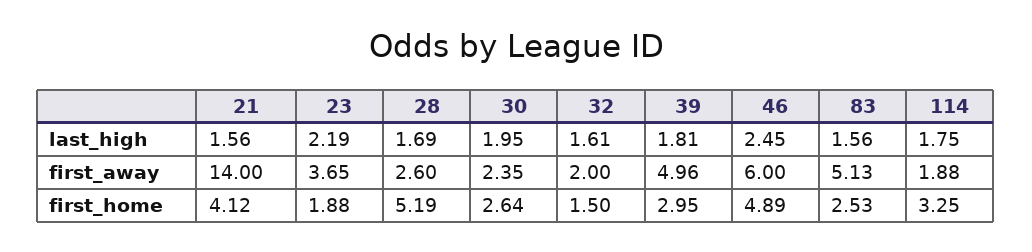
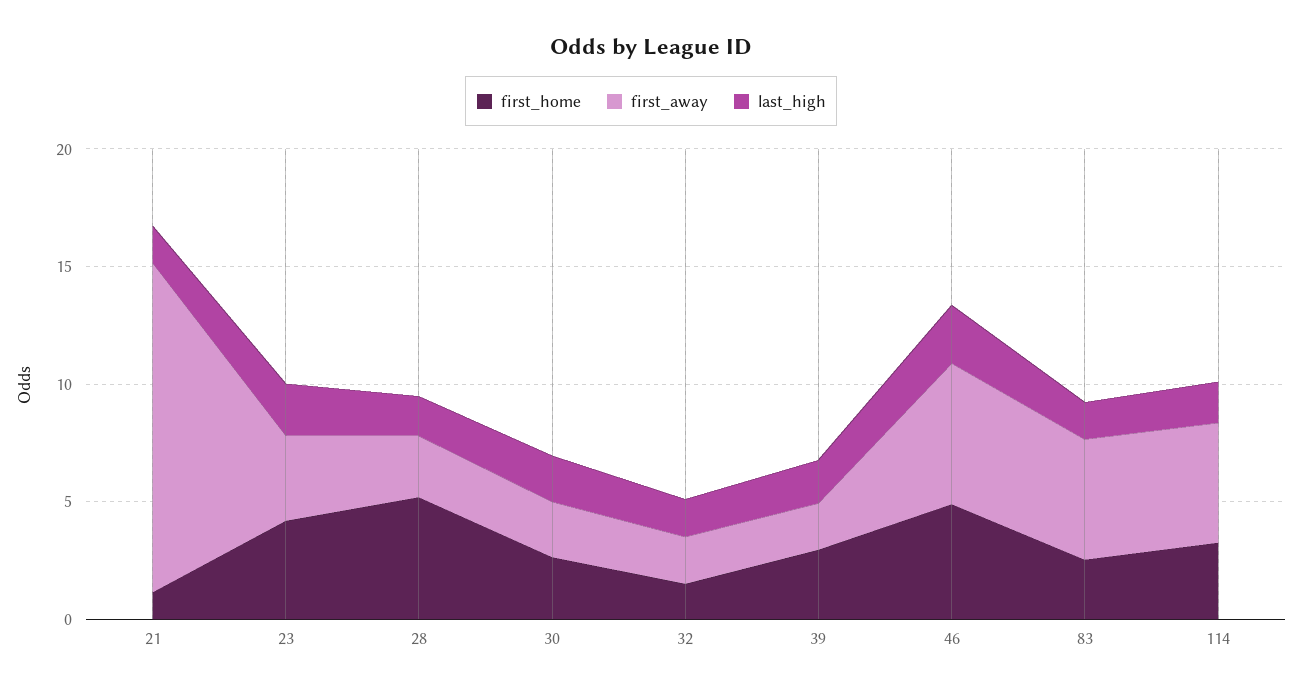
first_away, 39: 4.96 -> 2
first_away, 114: 1.88 -> 5
first_home, 21: 4.12 -> 1
first_home, 23: 1.88 -> 4

